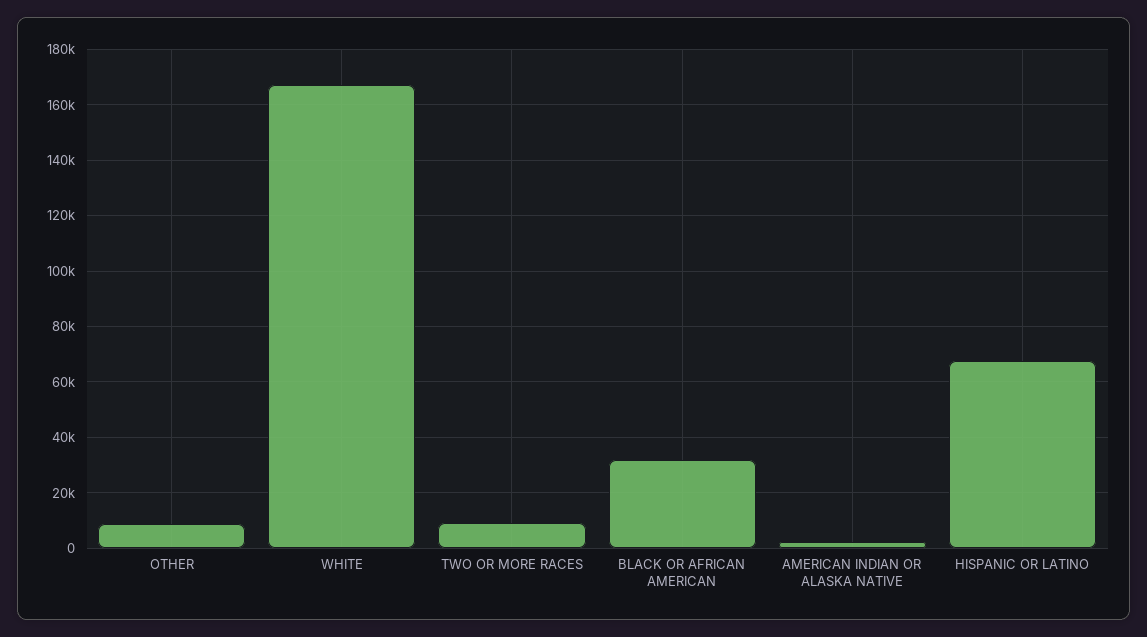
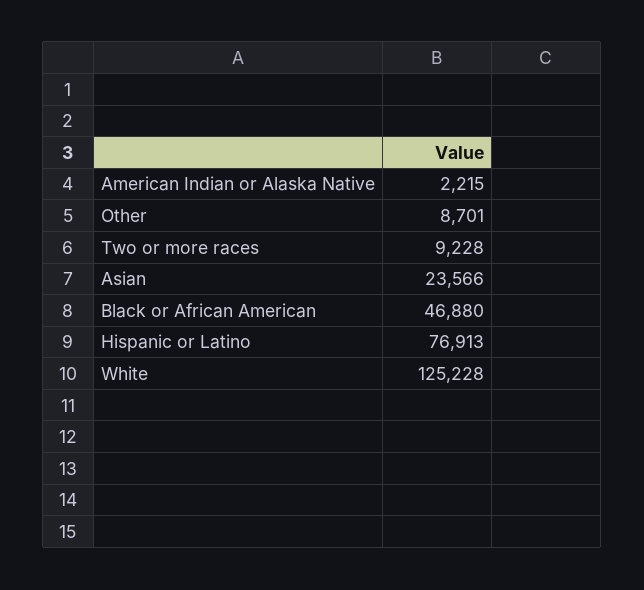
WHITE: 167500 -> 125228
BLACK OR AFRICAN AMERICAN: 32500 -> 46880
HISPANIC OR LATINO: 67500 -> 76913
Asian: none -> 23566

